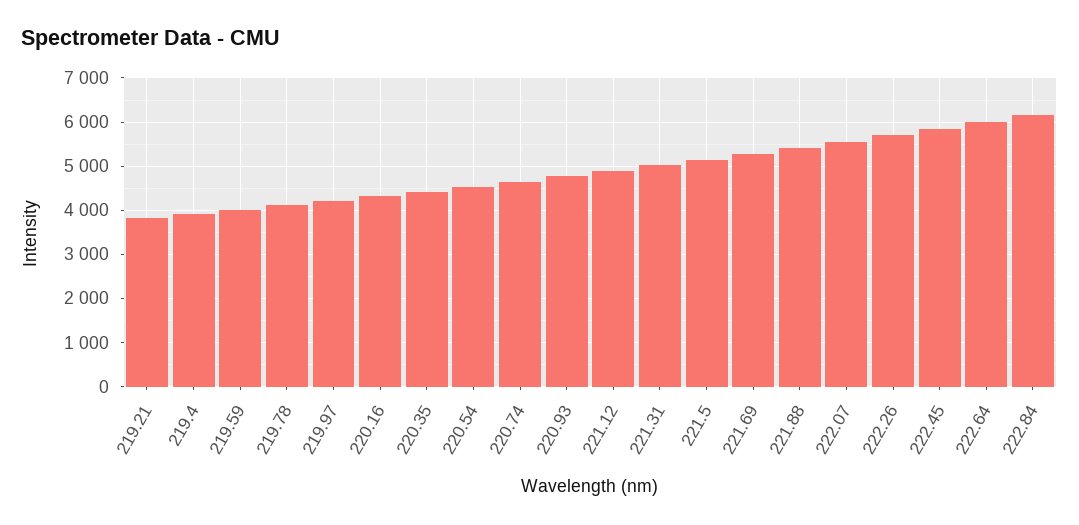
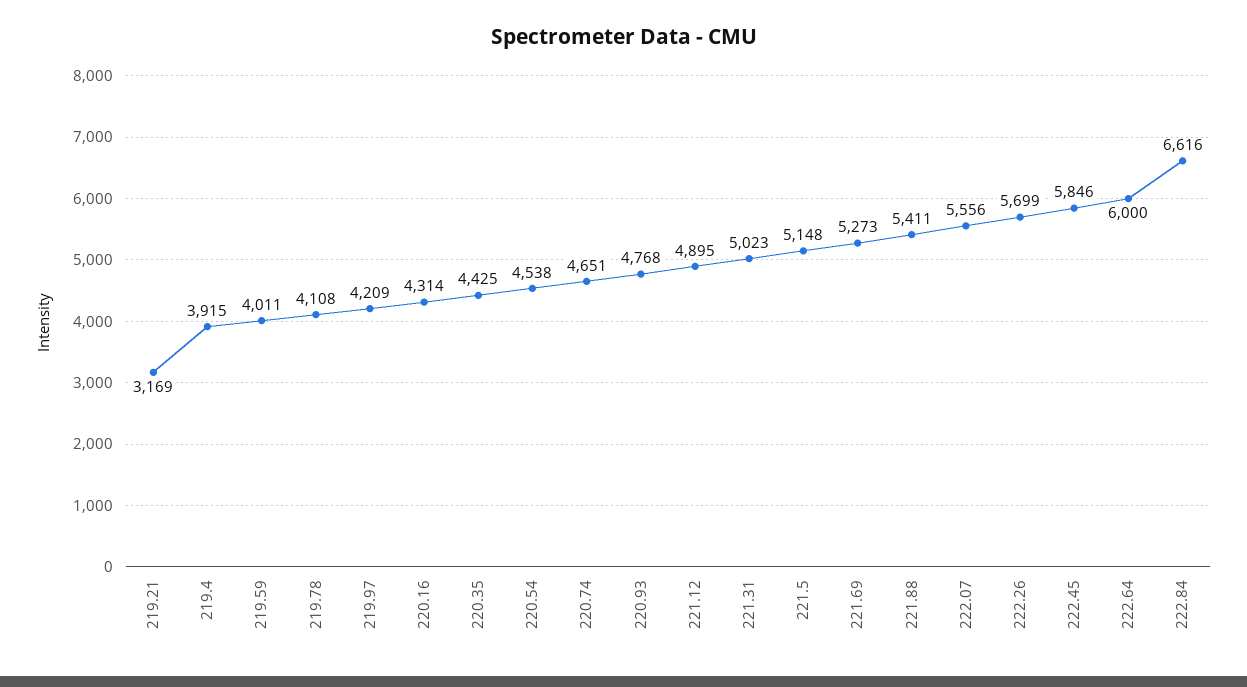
219.21: 3800 -> 3169
222.84: 6200 -> 6616

